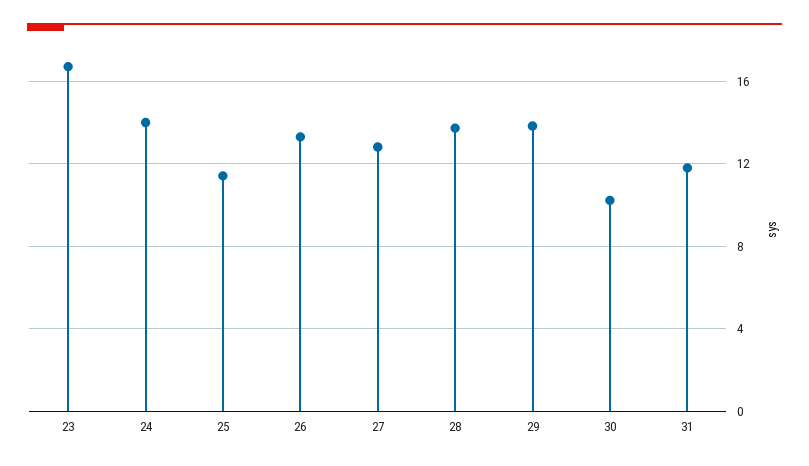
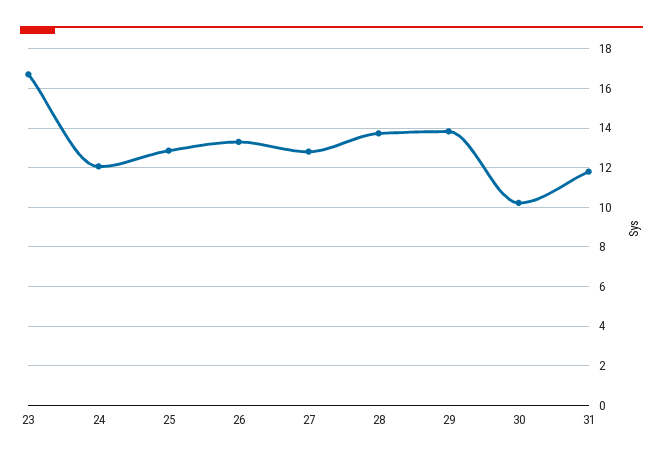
24: 14 -> 12
25: 11.5 -> 13

